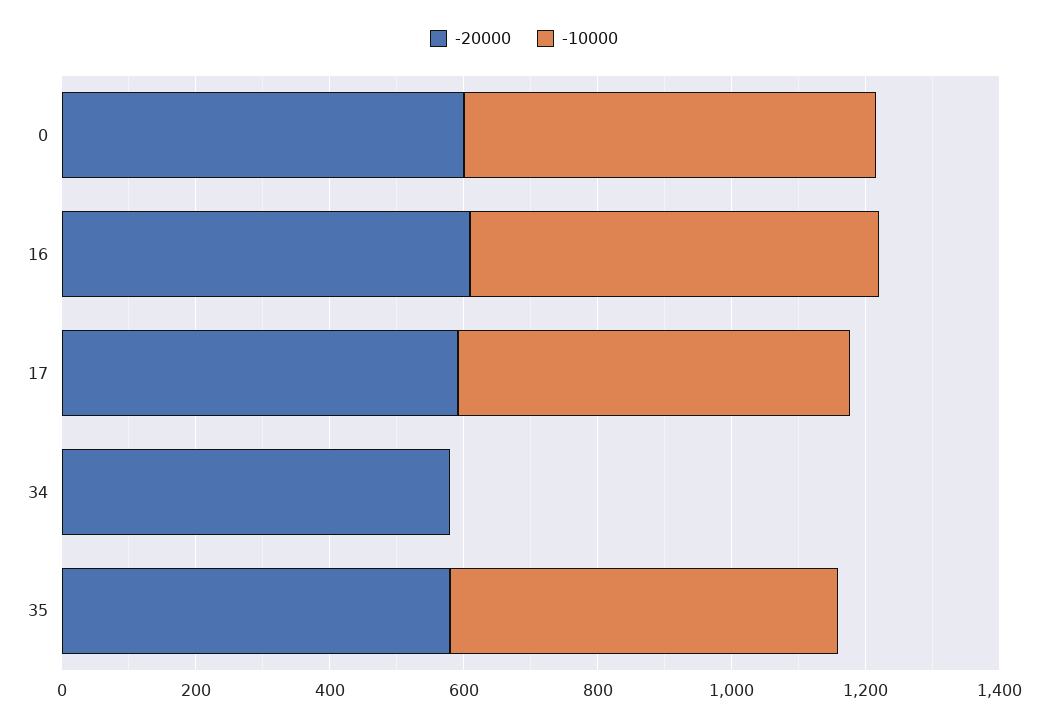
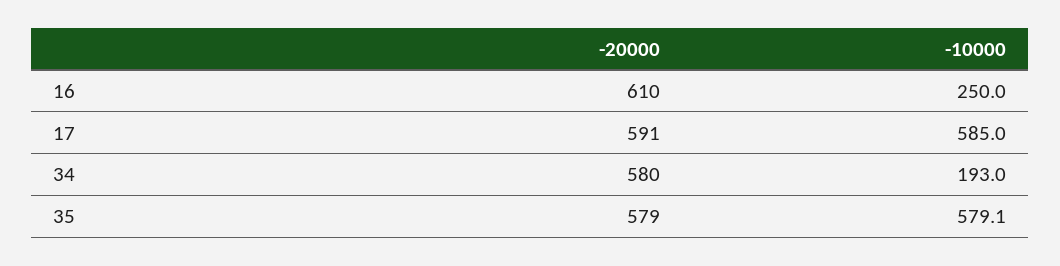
-20000, 0: 600 -> none
-10000, 0: 600 -> none
-10000, 16: 600 -> 250
-10000, 34: 0 -> 193

